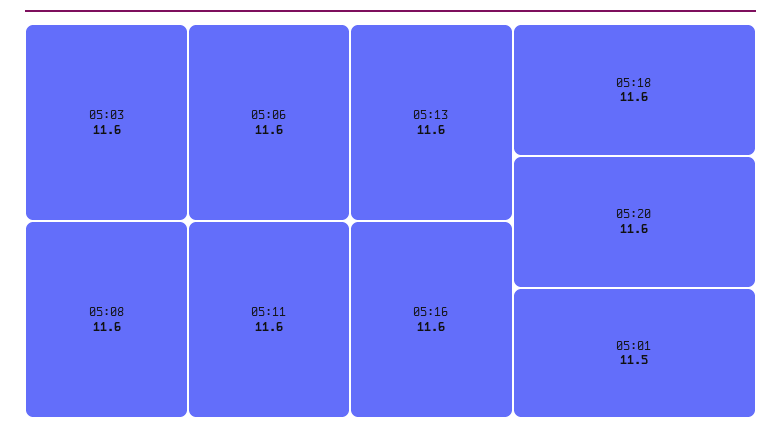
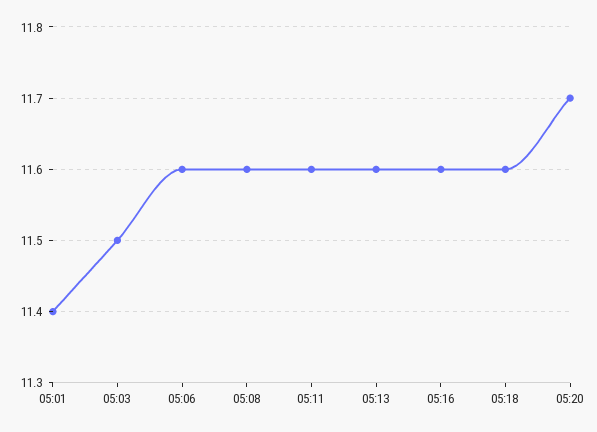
05:03: 11.6 -> 11.5
05:20: 11.6 -> 11.7
05:01: 11.5 -> 11.4

